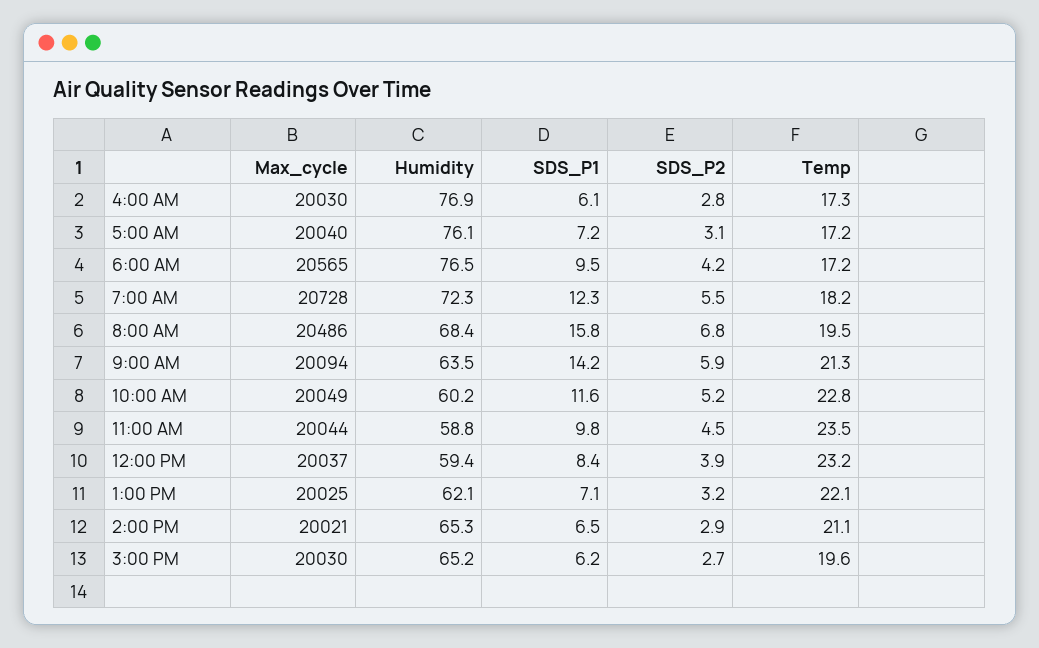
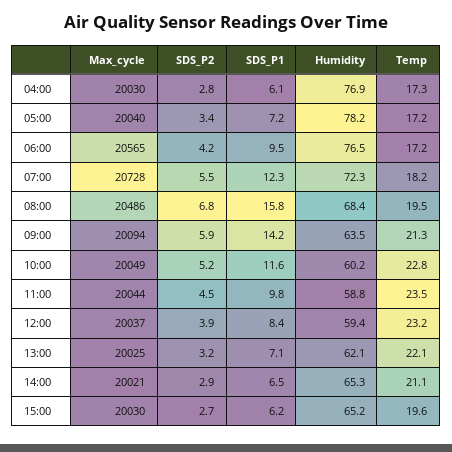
Humidity, 5:00 AM: 76.1 -> 78.2
SDS_P2, 5:00 AM: 3.1 -> 3.4

